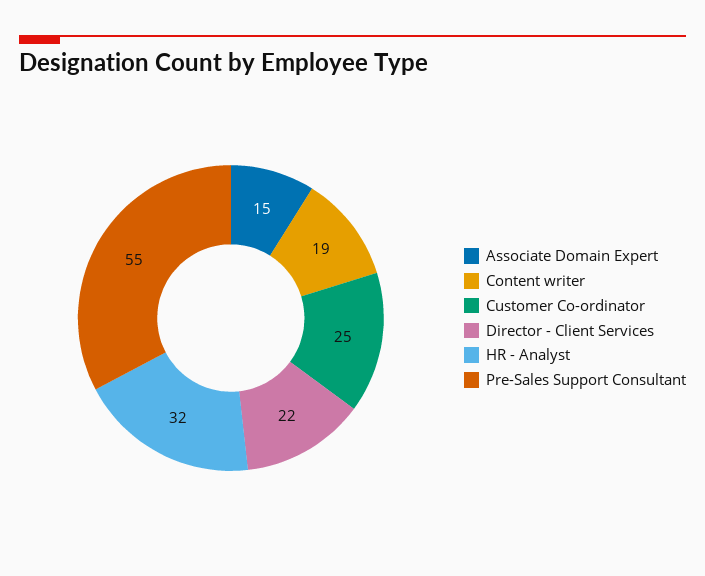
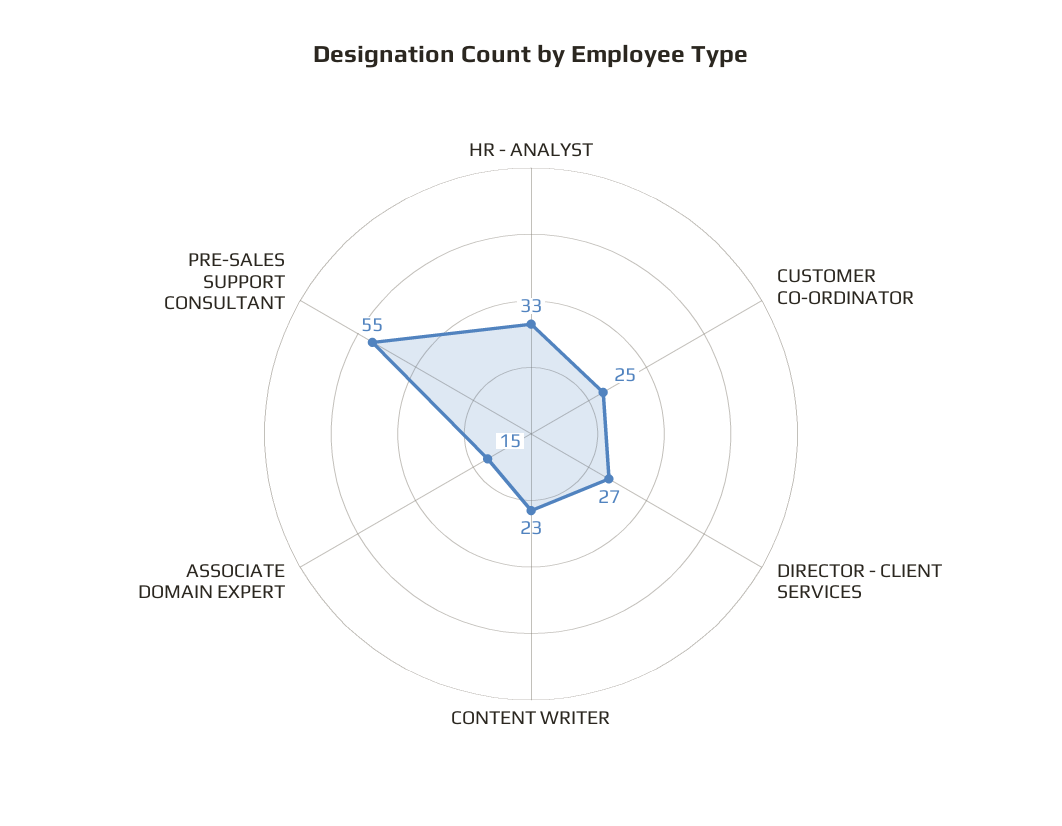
Content writer: 19 -> 23
Director - Client Services: 22 -> 27
HR - Analyst: 32 -> 33

